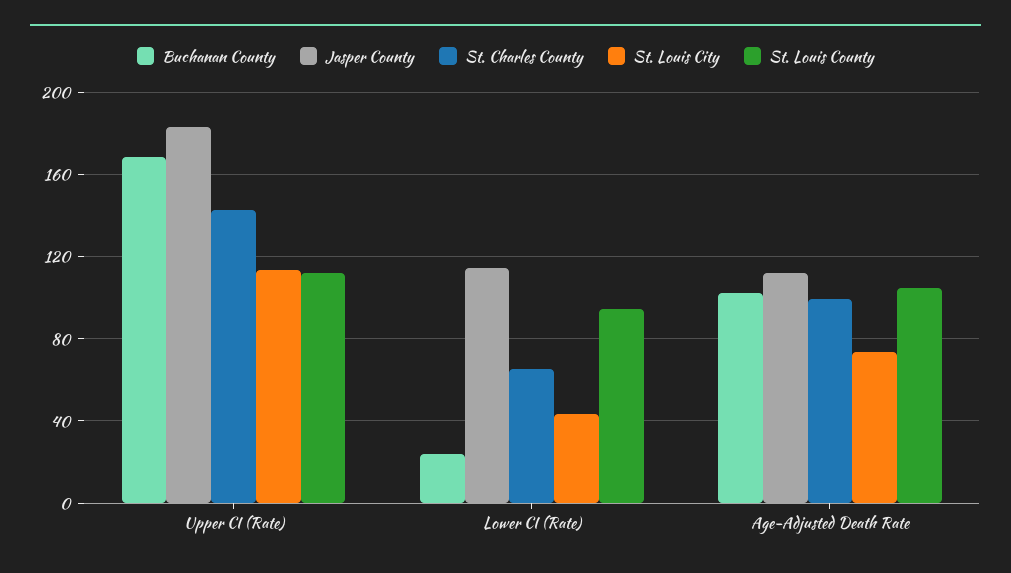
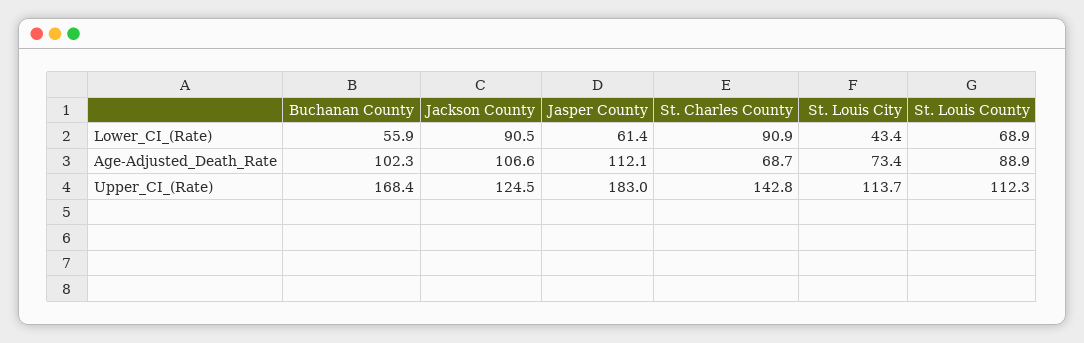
Buchanan County, Lower CI (Rate): 25 -> 55.9
Jasper County, Lower CI (Rate): 115 -> 61.4
St. Charles County, Lower CI (Rate): 65 -> 90.9
St. Louis County, Lower CI (Rate): 95 -> 68.9
St. Charles County, Age-Adjusted Death Rate: 100 -> 68.7
St. Louis County, Age-Adjusted Death Rate: 105 -> 88.9
Jackson County, Lower CI (Rate): none -> 90.5
Jackson County, Age-Adjusted Death Rate: none -> 106.6
Jackson County, Upper CI (Rate): none -> 124.5

